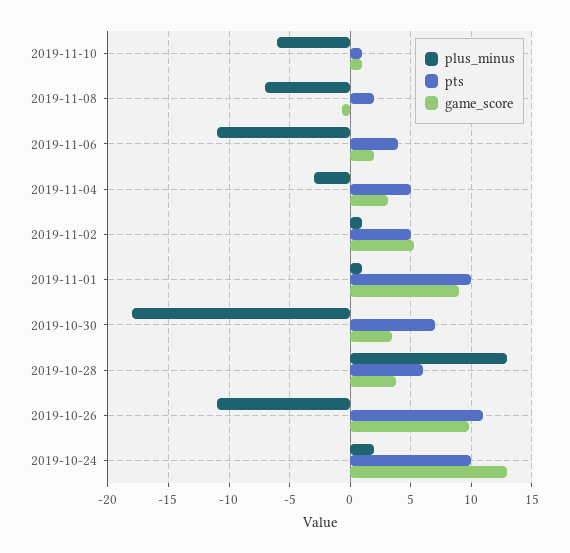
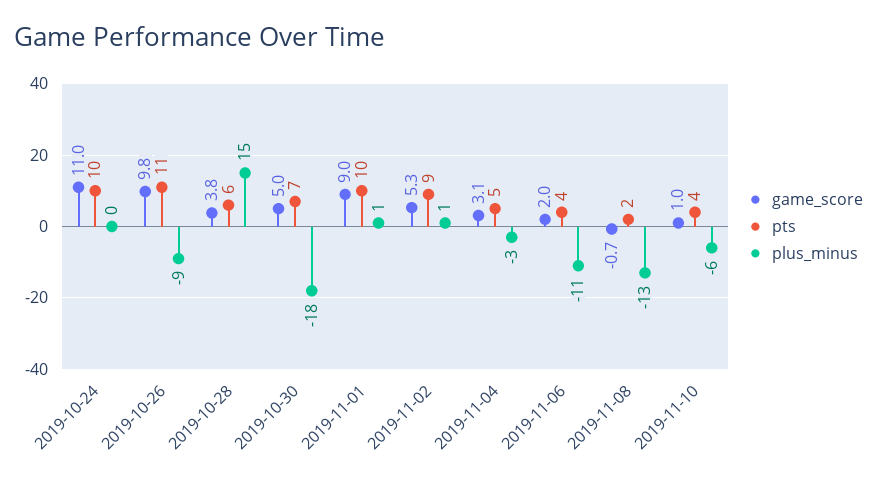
pts, 2019-11-10: 1 -> 4
plus_minus, 2019-11-08: -7 -> -13
pts, 2019-11-02: 5 -> 9
game_score, 2019-10-30: 3.5 -> 5
plus_minus, 2019-10-28: 13 -> 15
plus_minus, 2019-10-26: -11 -> -9
plus_minus, 2019-10-24: 2 -> 0
game_score, 2019-10-24: 13 -> 11

